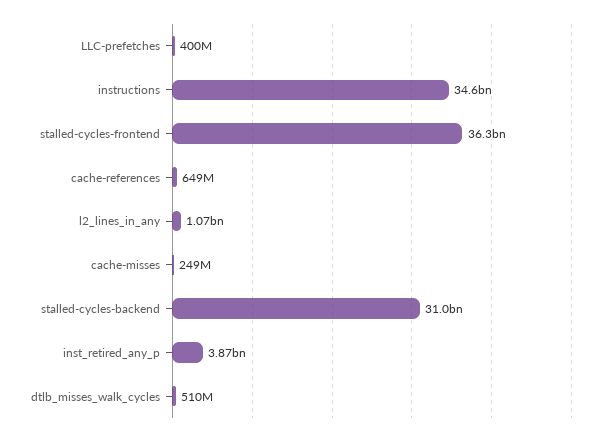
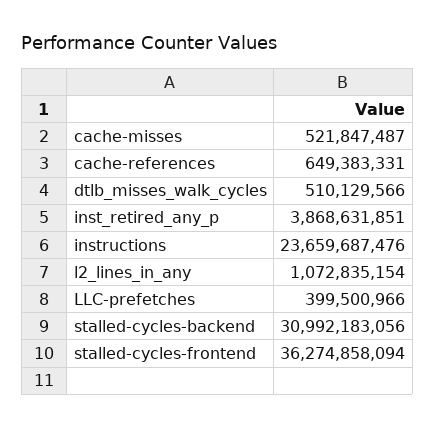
instructions: 34600000000 -> 23659687476
cache-misses: 249000000 -> 521847487

